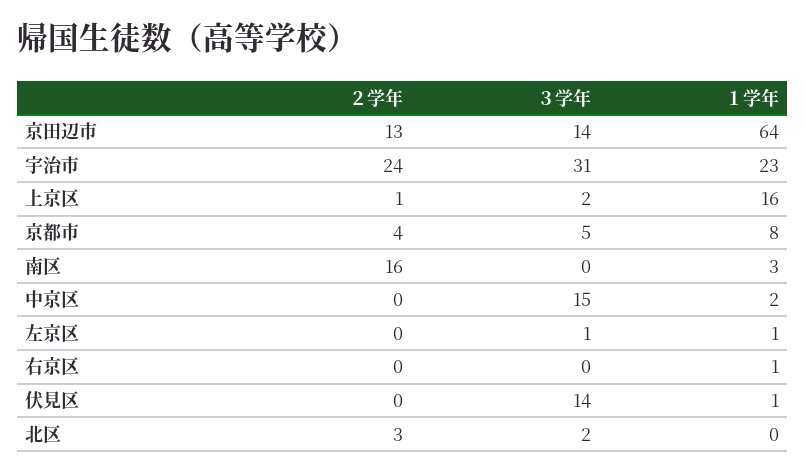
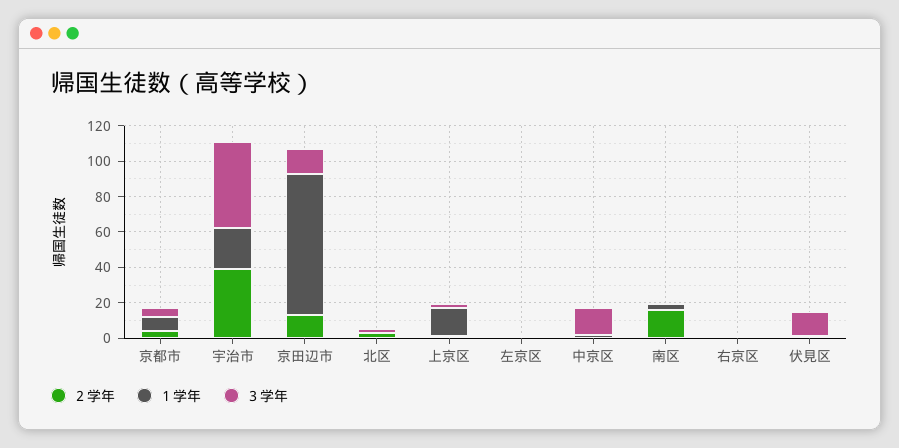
１学年, 京田辺市: 64 -> 80
２学年, 宇治市: 24 -> 40
３学年, 宇治市: 31 -> 50

